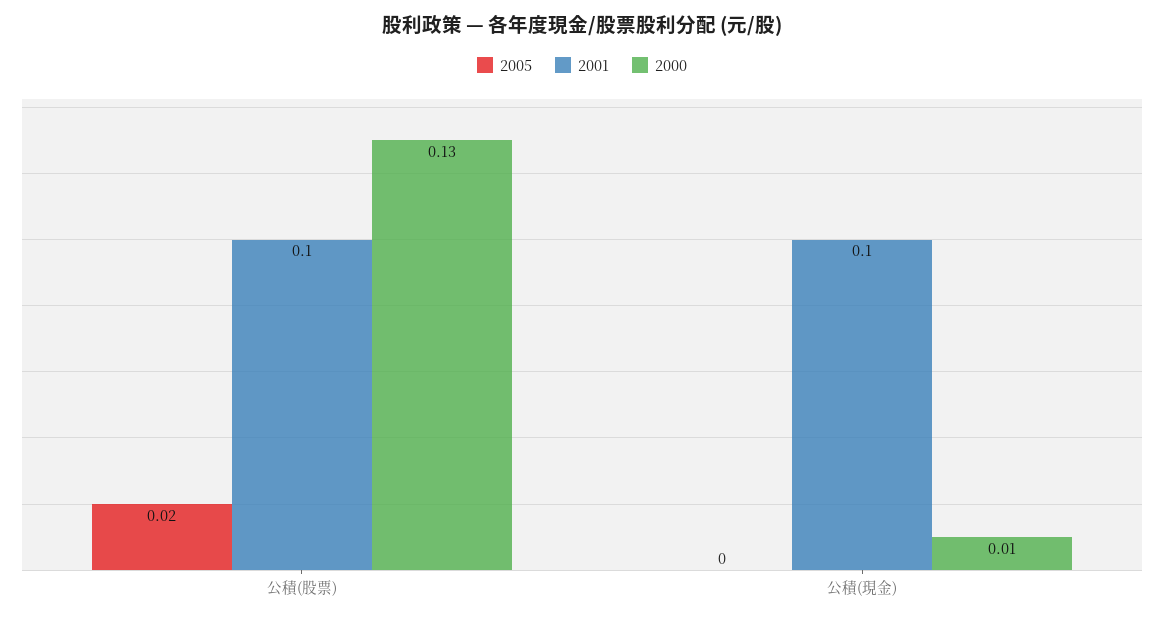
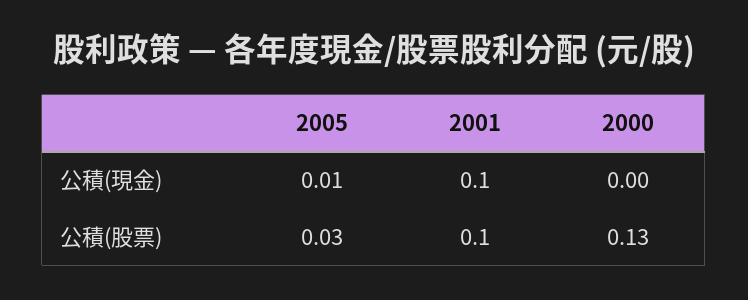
2005, 公積(股票): 0.02 -> 0.03
2005, 公積(現金): 0 -> 0.01
2000, 公積(現金): 0.01 -> 0

